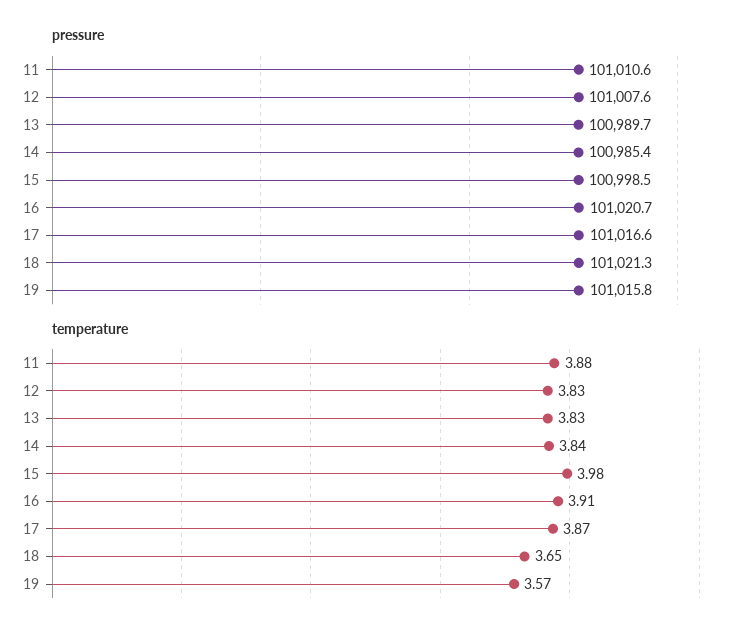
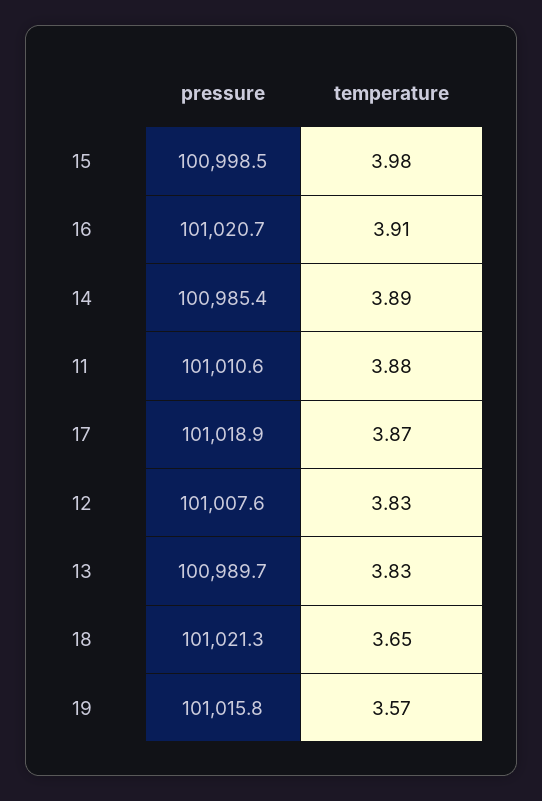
pressure, 17: 101016.6 -> 101018.9
temperature, 14: 3.84 -> 3.89

